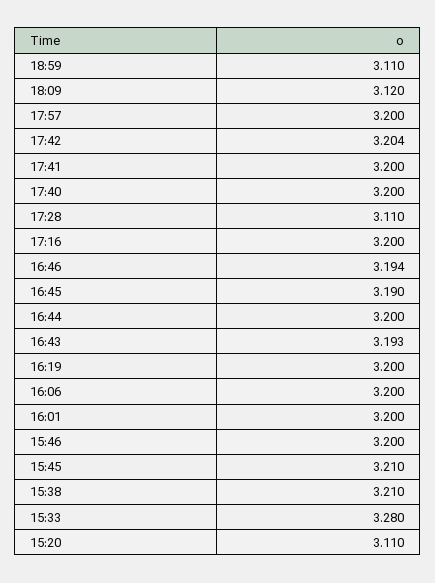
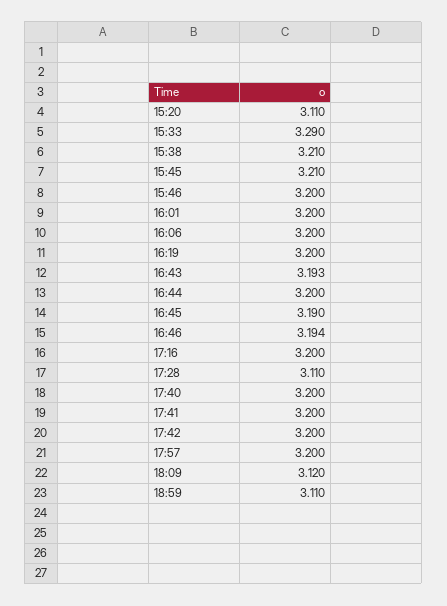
17:42: 3.204 -> 3.2
15:33: 3.28 -> 3.29

